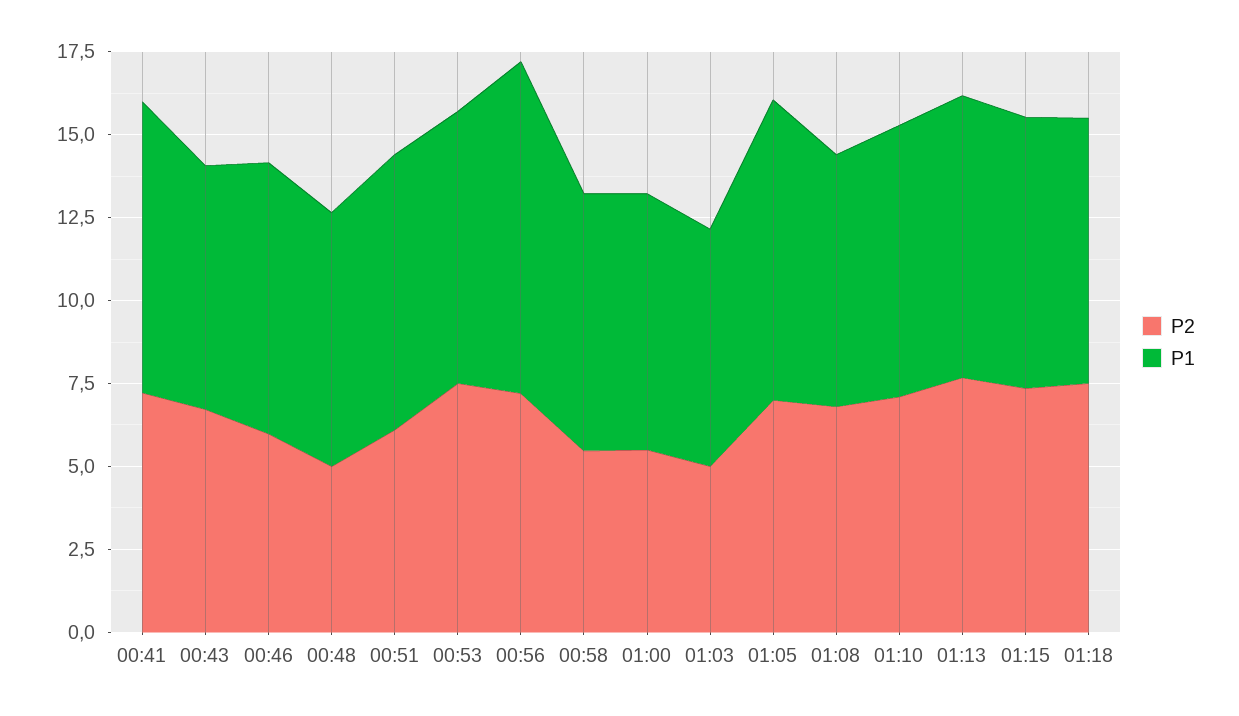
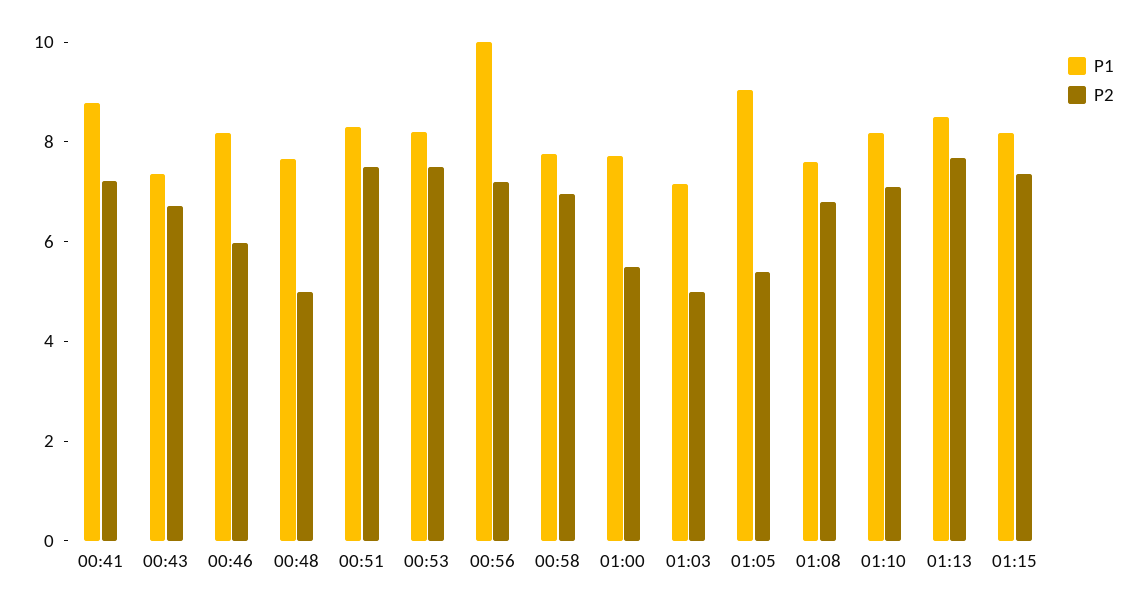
P2, 00:51: 6 -> 7.5
P2, 00:58: 5.5 -> 7
P2, 01:05: 7 -> 5.5
P2, 01:18: 7.5 -> none
P1, 01:18: 8 -> none

